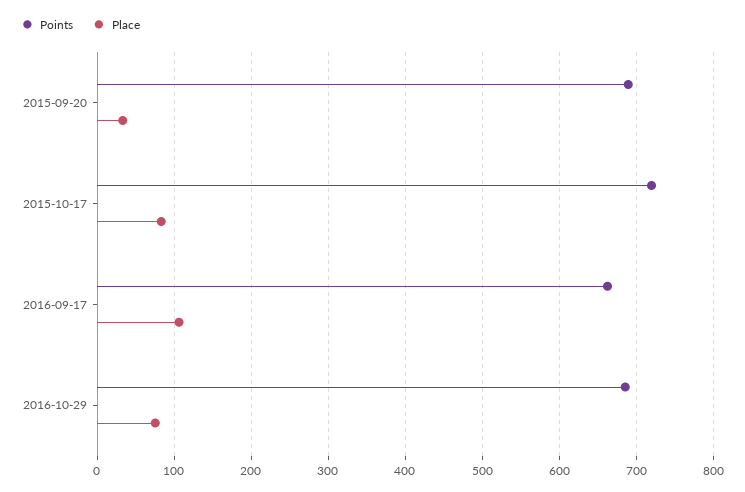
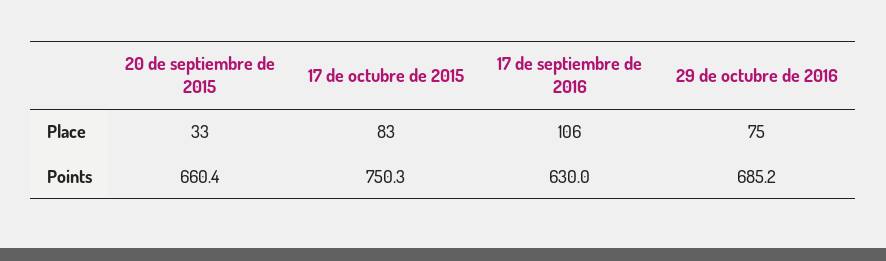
Points, 2015-09-20: 690 -> 660.4
Points, 2015-10-17: 720 -> 750.3
Points, 2016-09-17: 660 -> 630

